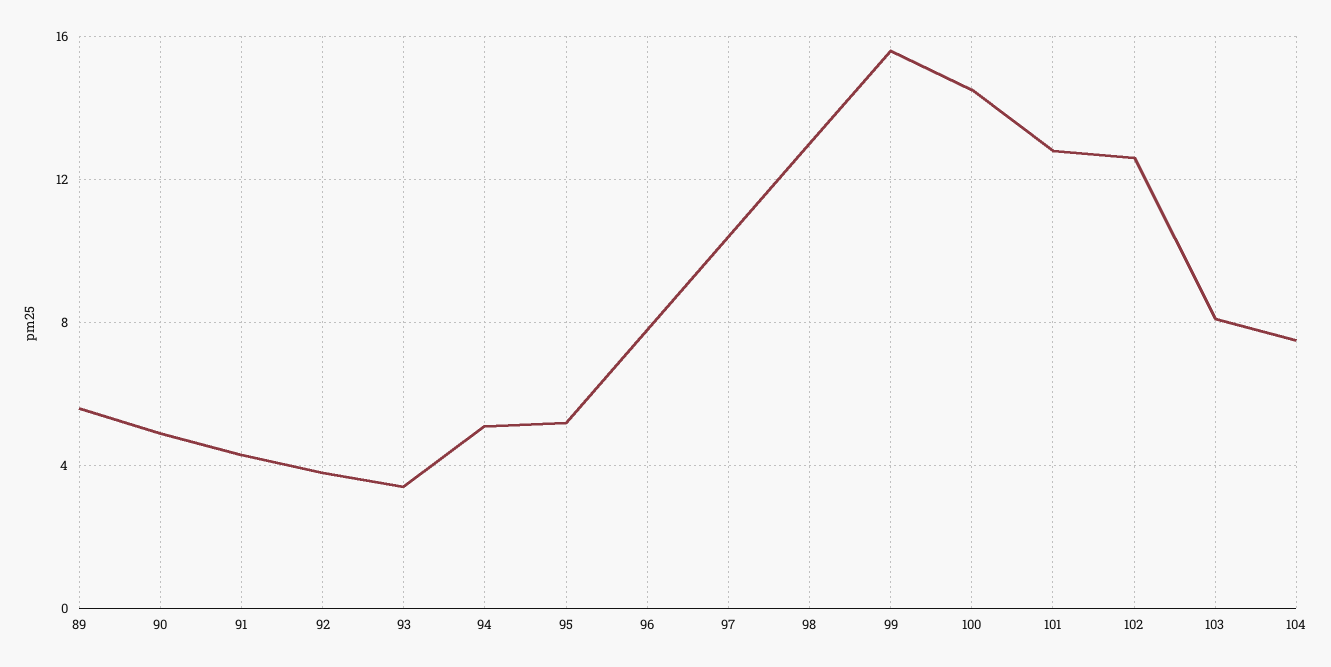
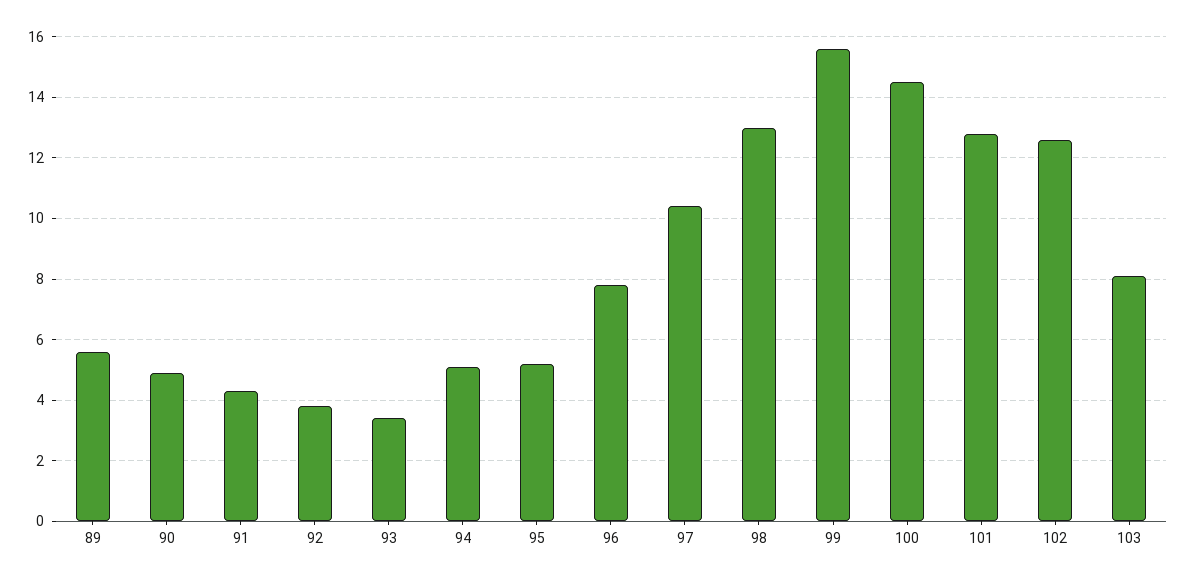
104: 7.5 -> none

